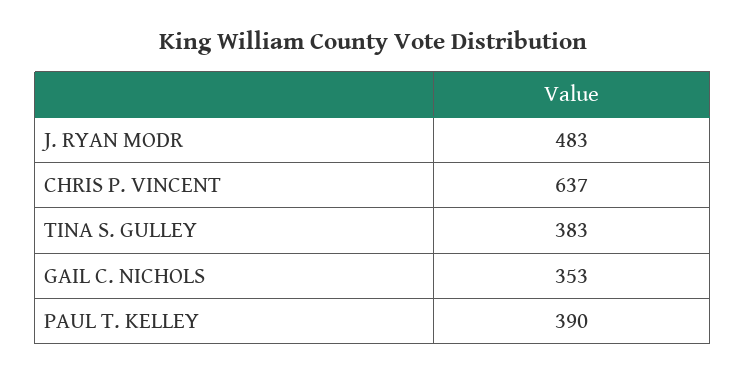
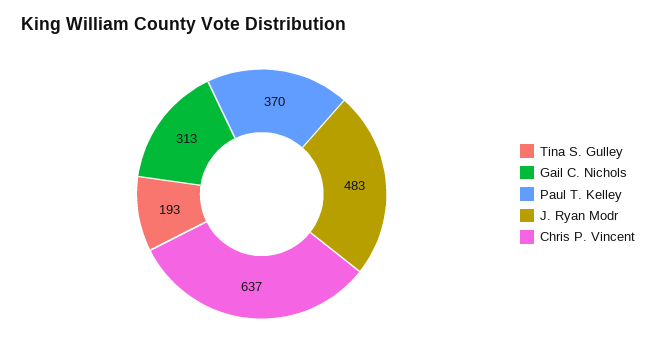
TINA S. GULLEY: 383 -> 193
GAIL C. NICHOLS: 353 -> 313
PAUL T. KELLEY: 390 -> 370

